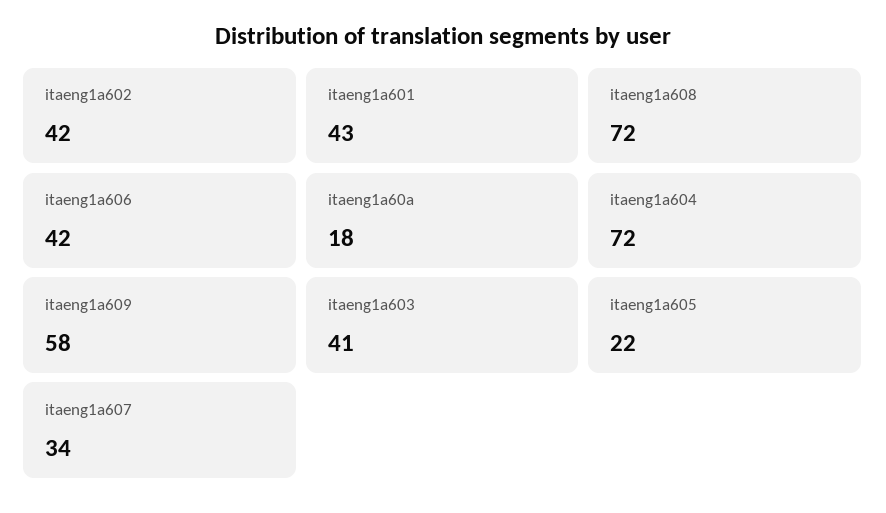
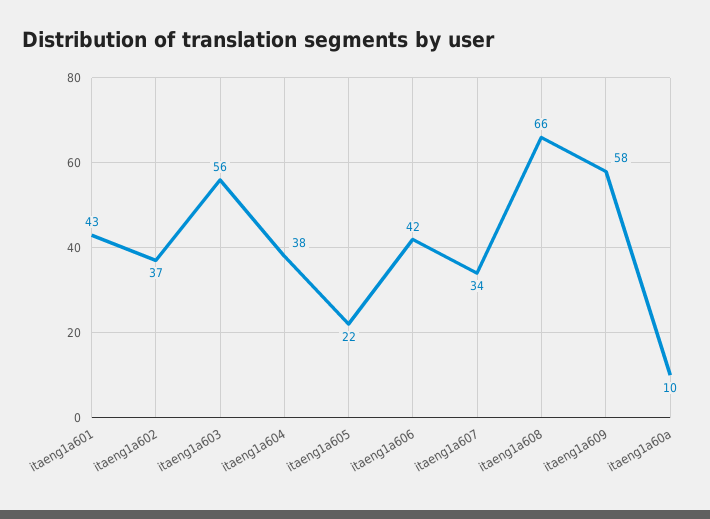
itaeng1a602: 42 -> 37
itaeng1a608: 72 -> 66
itaeng1a60a: 18 -> 10
itaeng1a604: 72 -> 38
itaeng1a603: 41 -> 56

